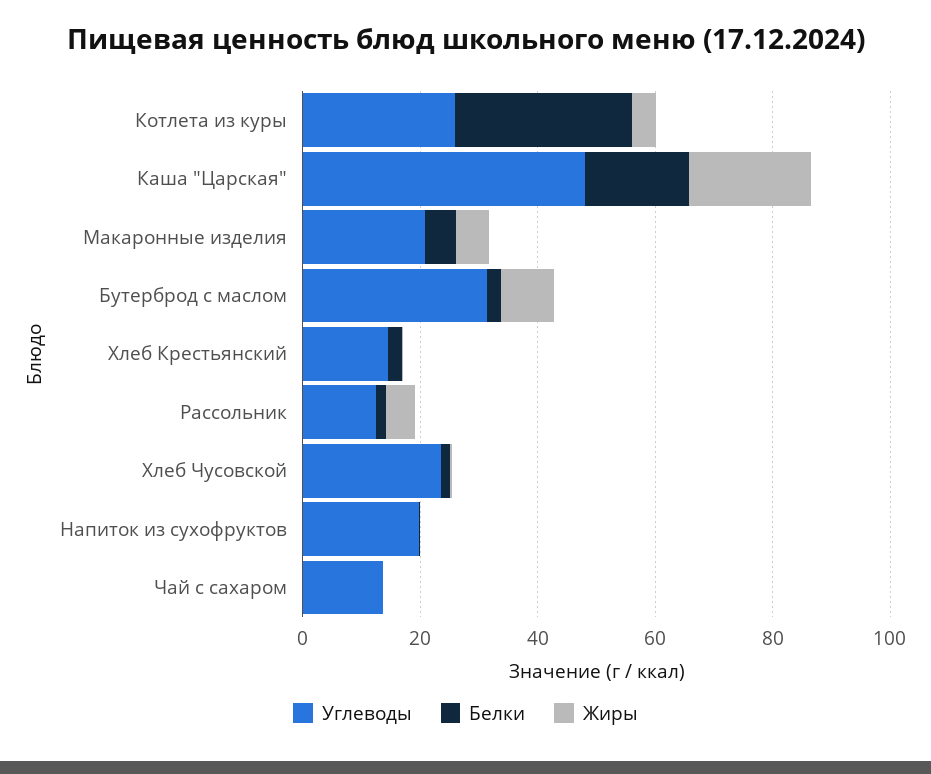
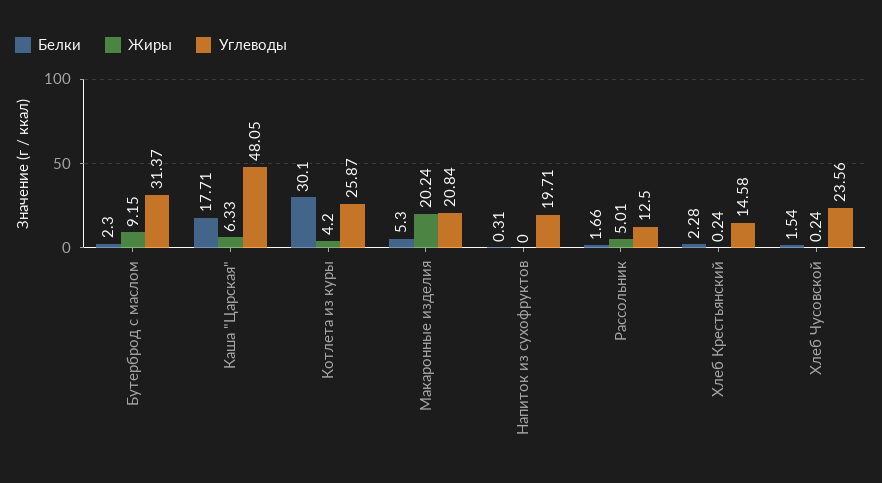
Жиры, Каша "Царская": 20 -> 6.33
Жиры, Макаронные изделия: 5 -> 20.24
Углеводы, Чай с сахаром: 15 -> none
Белки, Чай с сахаром: 0 -> none
Жиры, Чай с сахаром: 0 -> none

